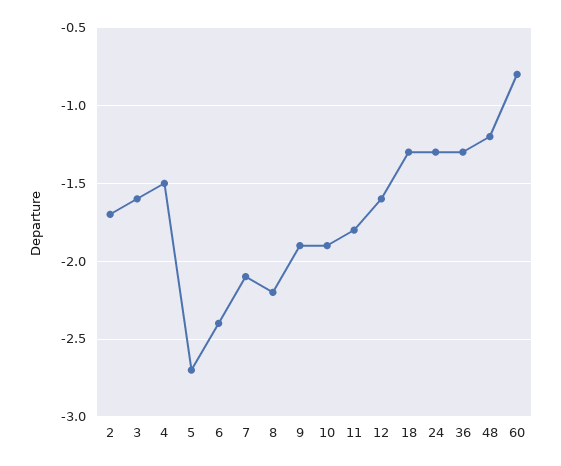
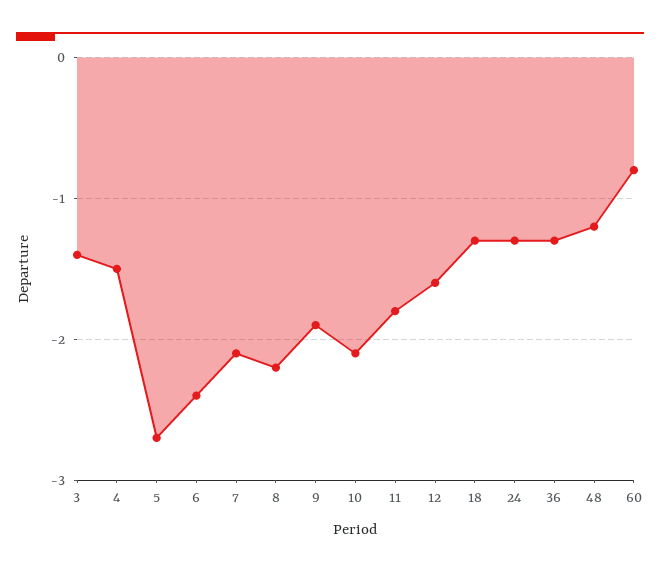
2: -1.7 -> none
3: -1.6 -> -1.4
10: -1.9 -> -2.1

